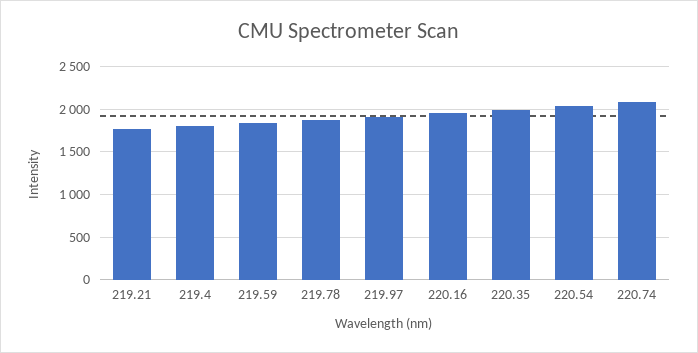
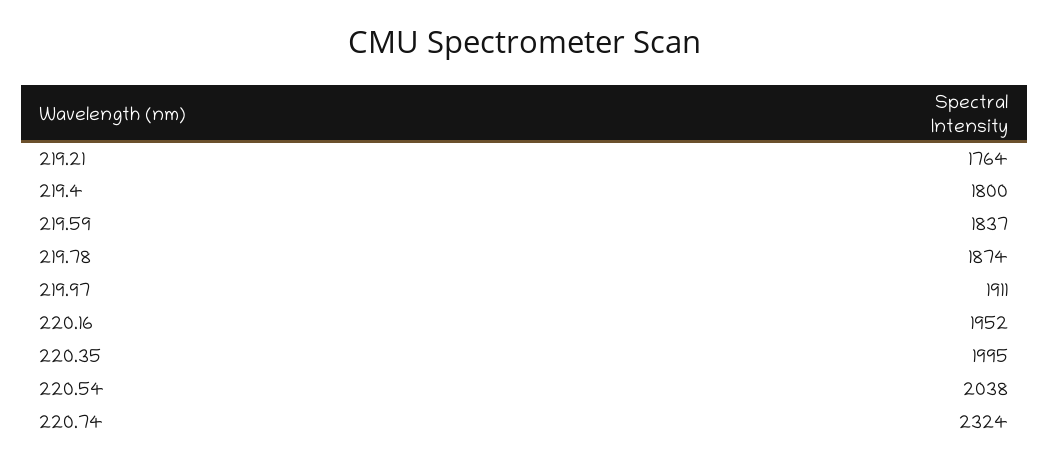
220.74: 2100 -> 2324

